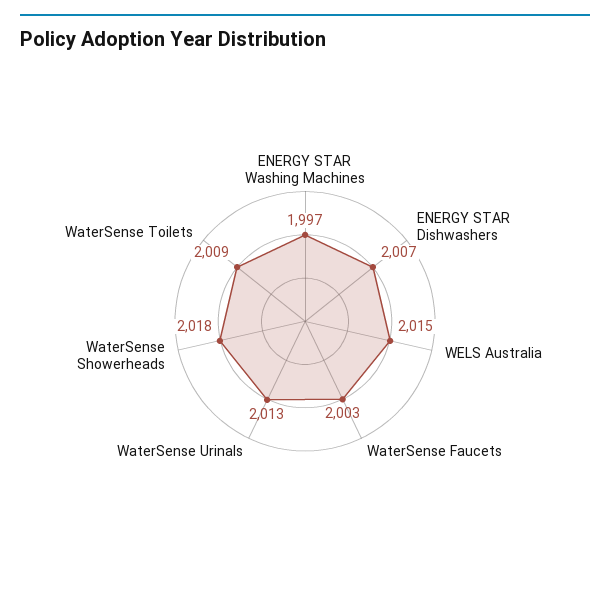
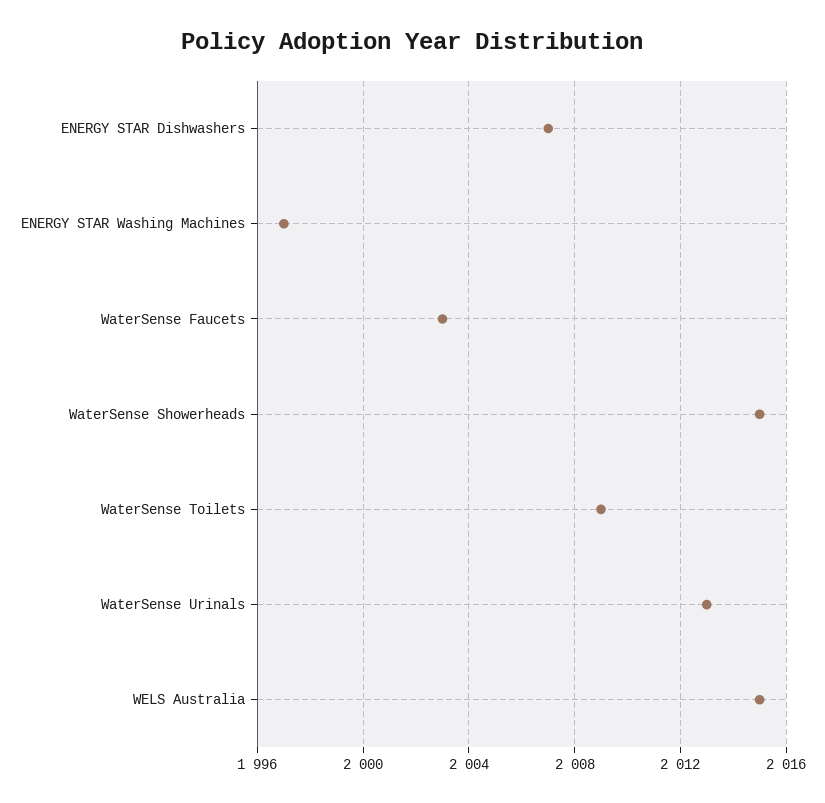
WaterSense Showerheads: 2018 -> 2015

